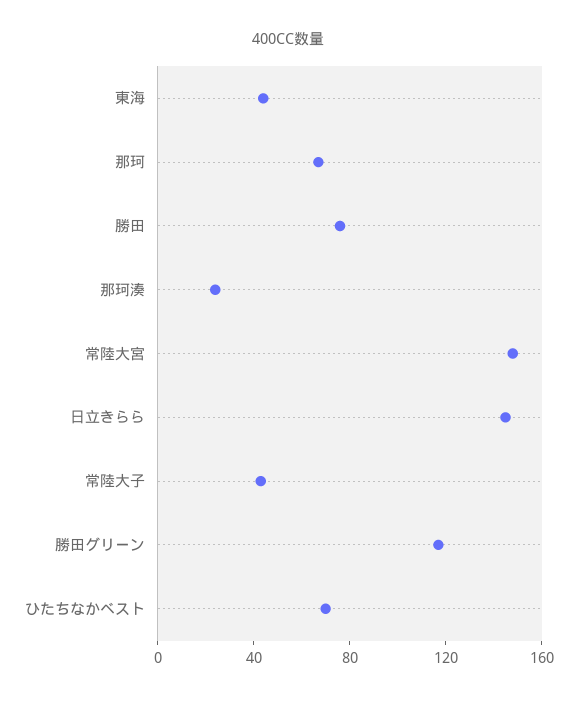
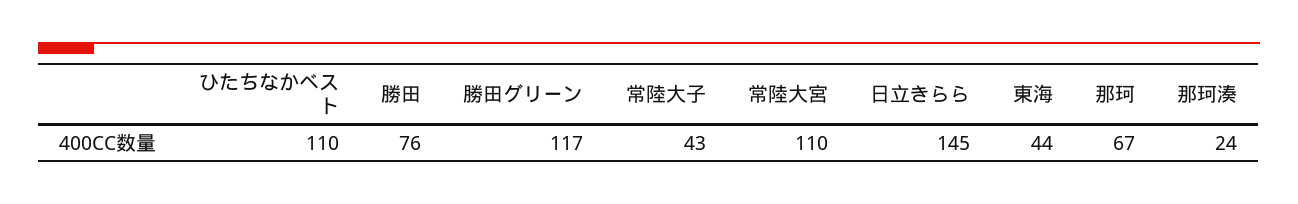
常陸大宮: 150 -> 110
ひたちなかベスト: 70 -> 110

